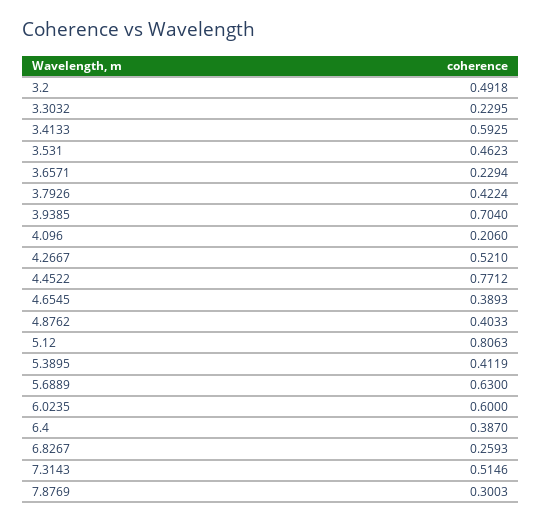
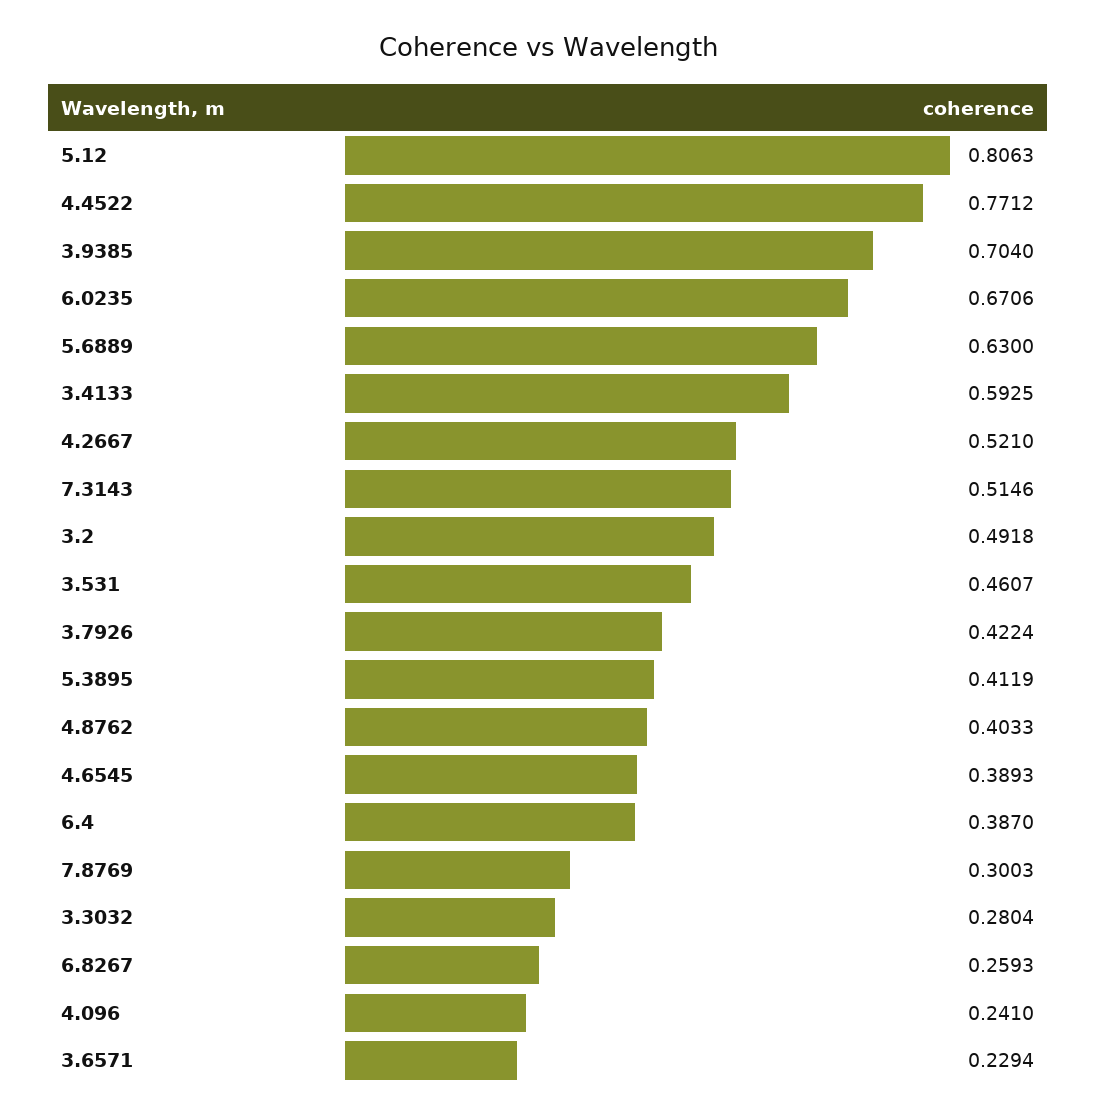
3.3032: 0.2295 -> 0.2804
3.531: 0.4623 -> 0.4607
4.096: 0.206 -> 0.241
6.0235: 0.6 -> 0.6706

